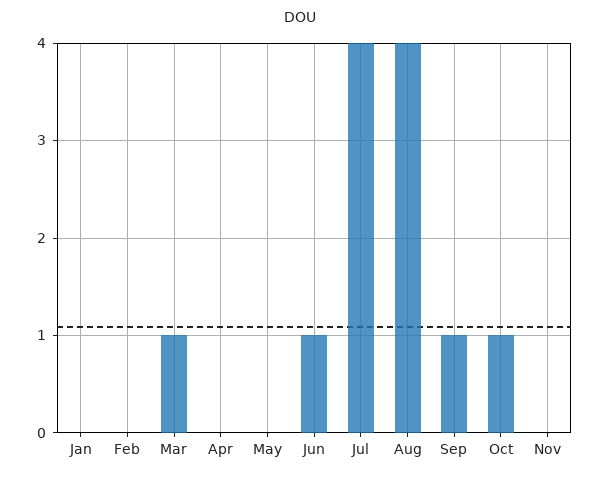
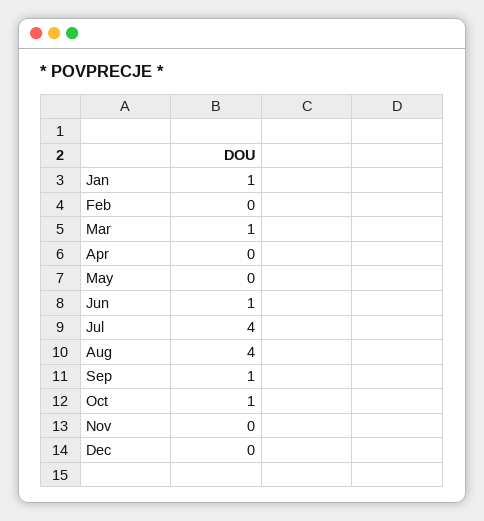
Jan: 0 -> 1
Dec: none -> 0

